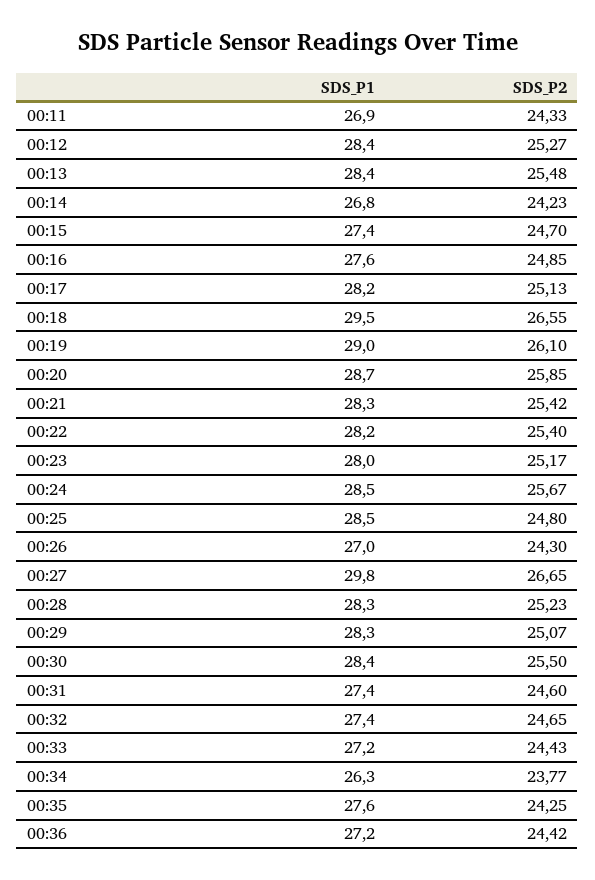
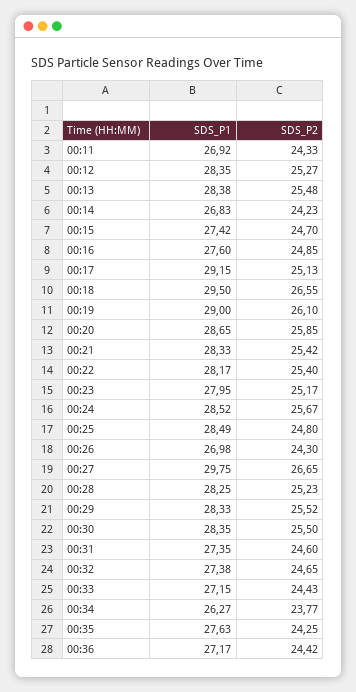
SDS_P1, 00:17: 28.2 -> 29.15
SDS_P2, 00:29: 25.07 -> 25.52

